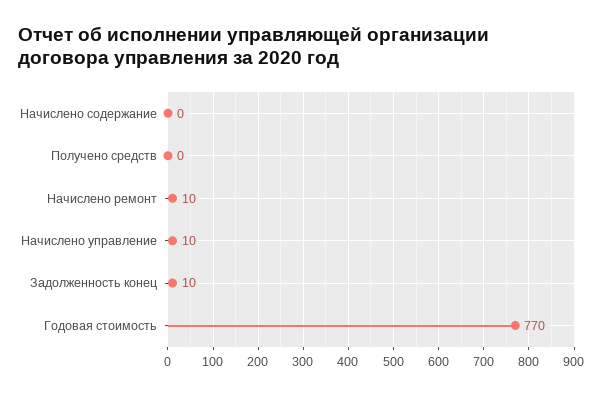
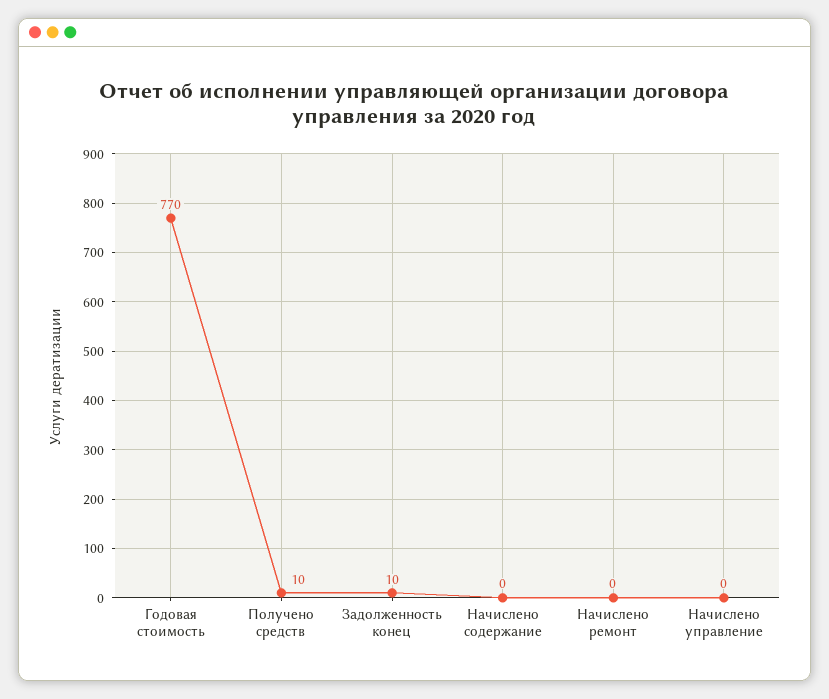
Получено средств: 0 -> 10
Начислено ремонт: 10 -> 0
Начислено управление: 10 -> 0

